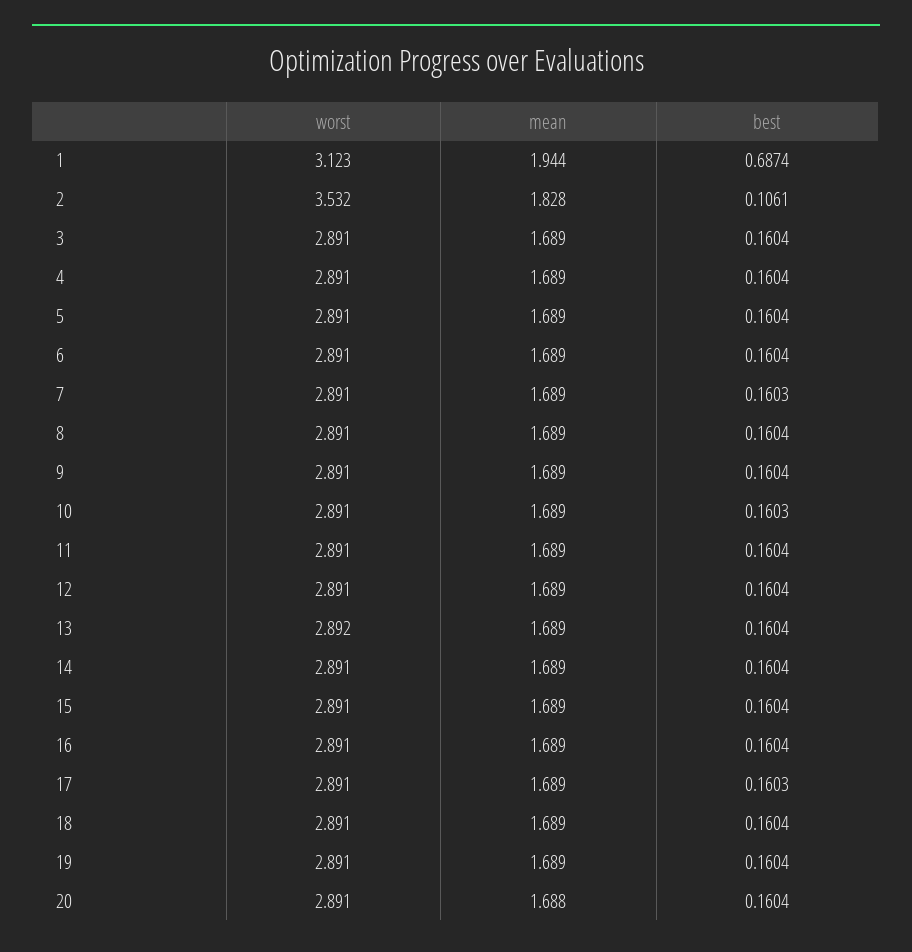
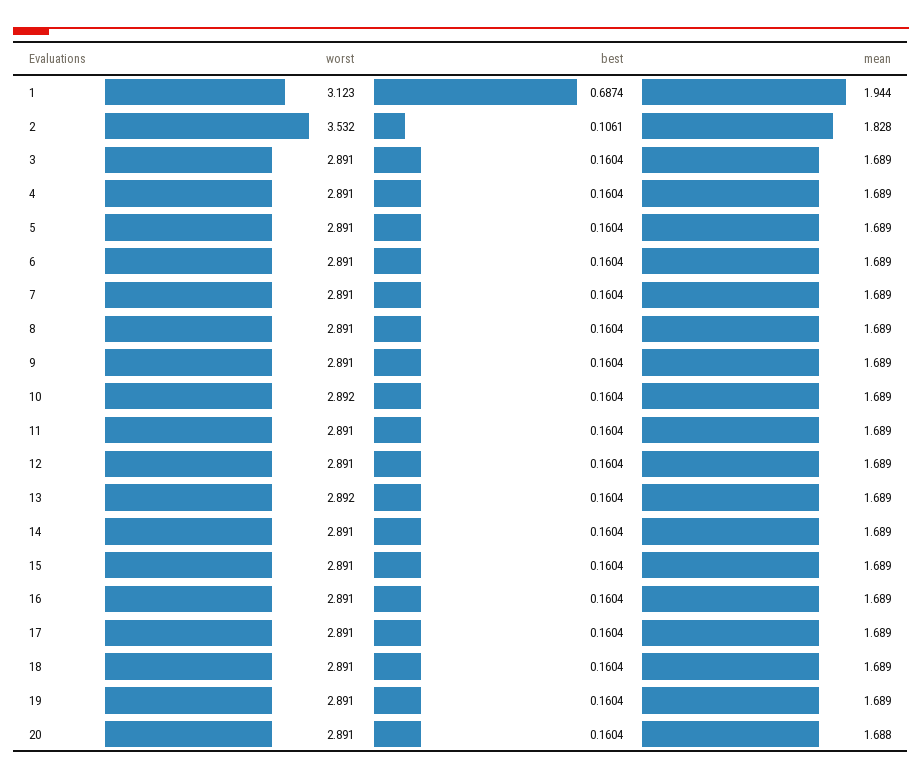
best, 7: 0.1603 -> 0.1604
worst, 10: 2.891 -> 2.892
best, 10: 0.1603 -> 0.1604
best, 17: 0.1603 -> 0.1604

